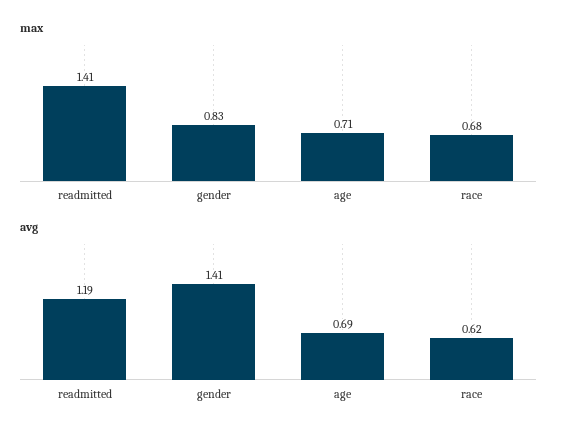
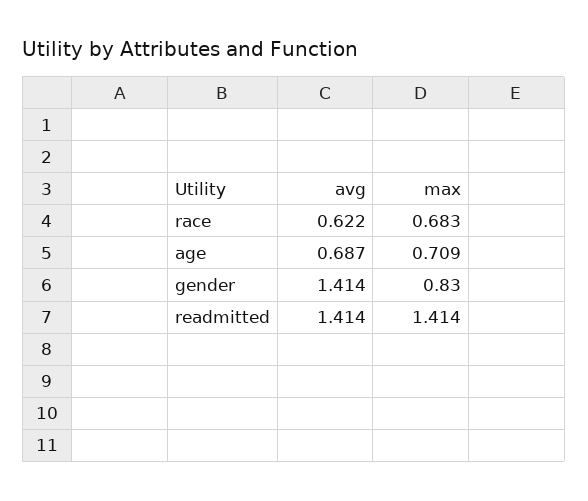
avg, readmitted: 1.19 -> 1.414

